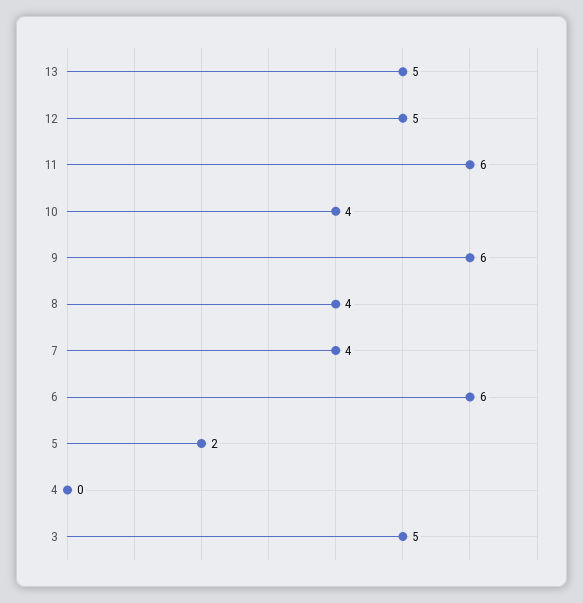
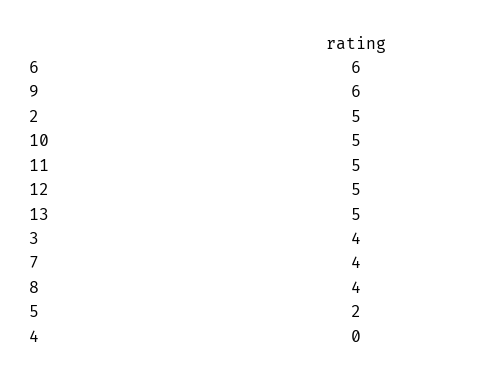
11: 6 -> 5
10: 4 -> 5
3: 5 -> 4
2: none -> 5

